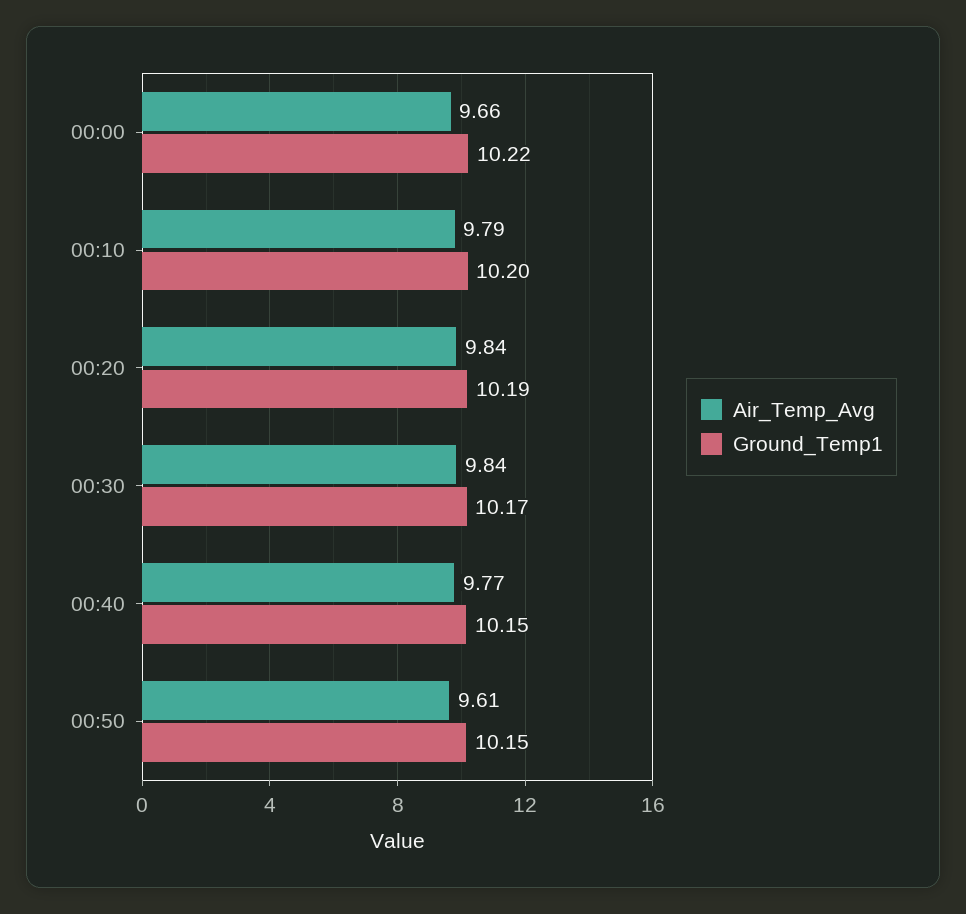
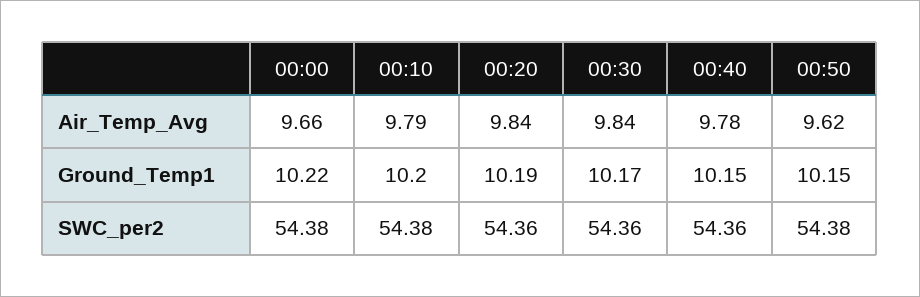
Air_Temp_Avg, 00:40: 9.77 -> 9.78
Air_Temp_Avg, 00:50: 9.61 -> 9.62
SWC_per2, 00:00: none -> 54.38
SWC_per2, 00:10: none -> 54.38
SWC_per2, 00:20: none -> 54.36
SWC_per2, 00:30: none -> 54.36
SWC_per2, 00:40: none -> 54.36
SWC_per2, 00:50: none -> 54.38

